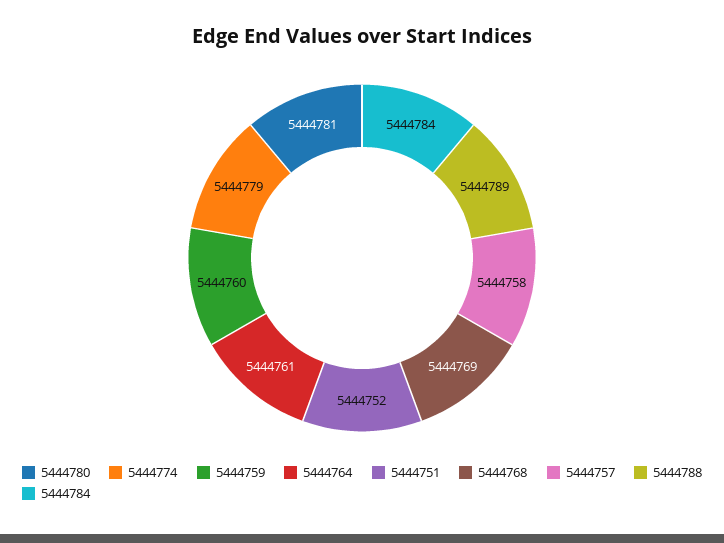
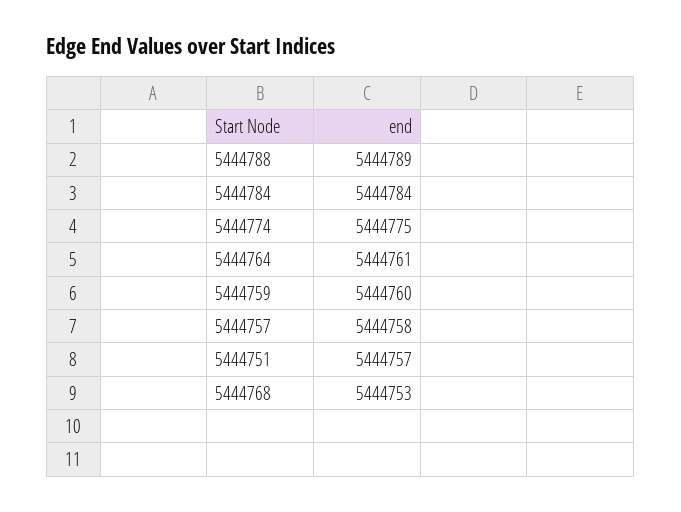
5444780: 5444781 -> none
5444774: 5444779 -> 5444775
5444751: 5444752 -> 5444757
5444768: 5444769 -> 5444753

